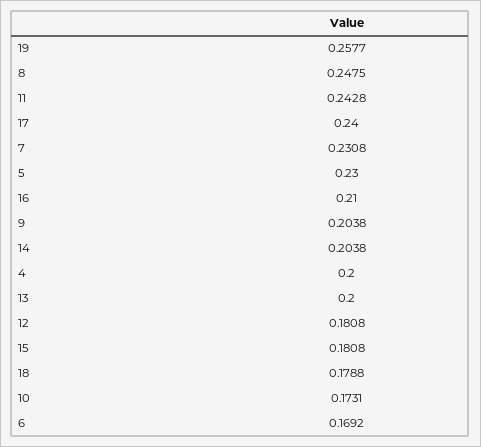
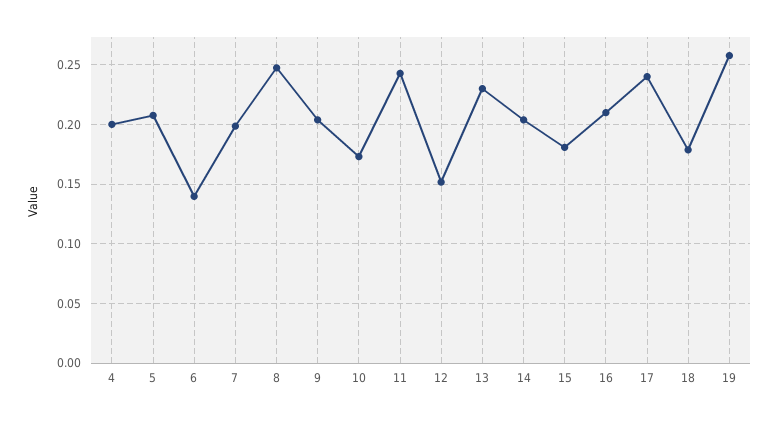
7: 0.2308 -> 0.2
5: 0.23 -> 0.21
13: 0.2 -> 0.23
12: 0.1808 -> 0.15
6: 0.1692 -> 0.14

